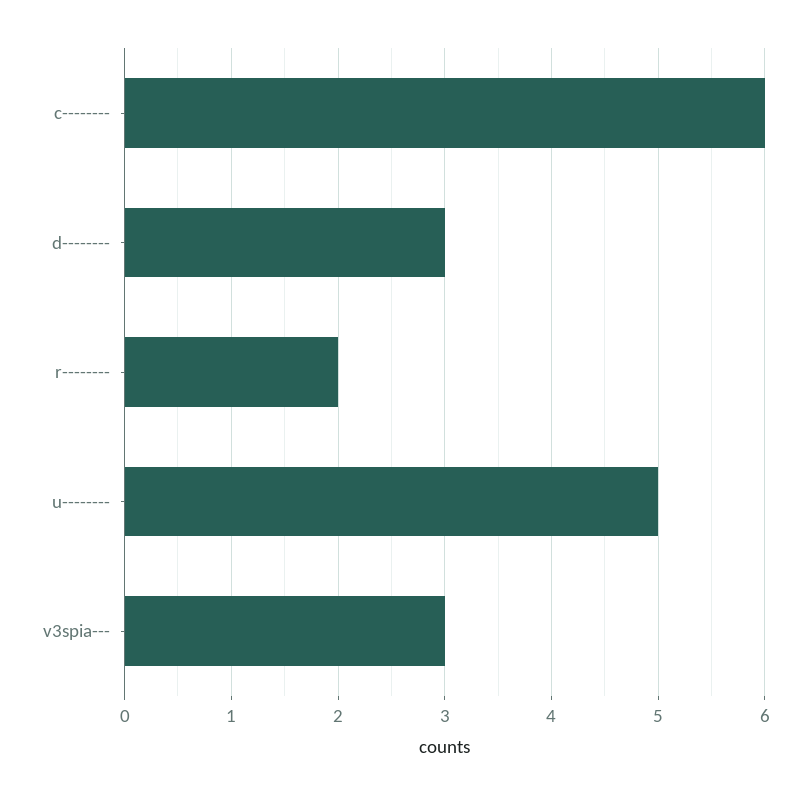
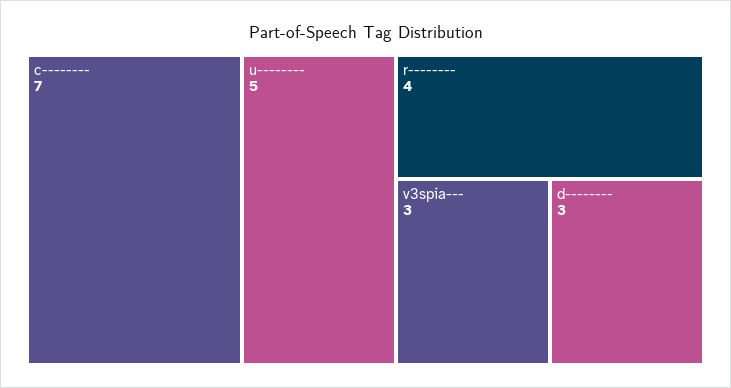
c--------: 6 -> 7
r--------: 2 -> 4

